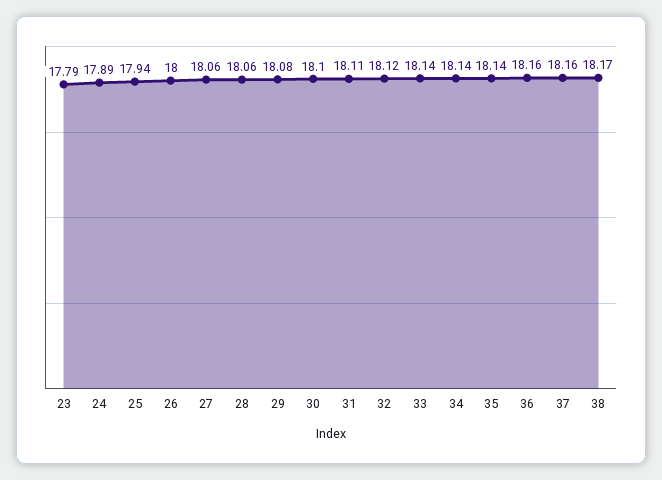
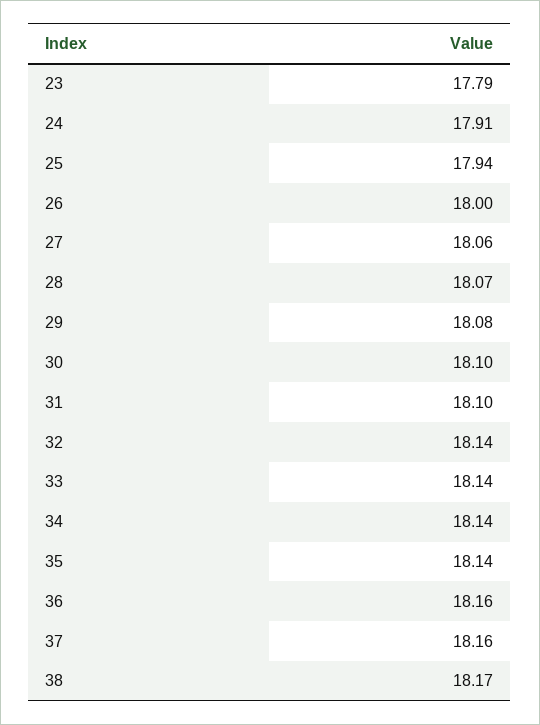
24: 17.89 -> 17.91
28: 18.06 -> 18.07
31: 18.11 -> 18.1
32: 18.12 -> 18.14

